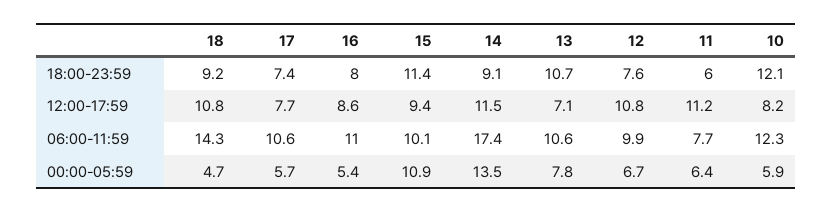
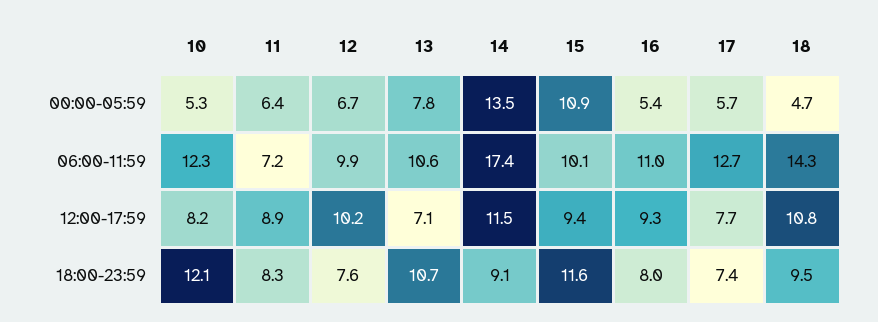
18, 18:00-23:59: 9.2 -> 9.5
15, 18:00-23:59: 11.4 -> 11.6
11, 18:00-23:59: 6 -> 8.3
16, 12:00-17:59: 8.6 -> 9.3
12, 12:00-17:59: 10.8 -> 10.2
11, 12:00-17:59: 11.2 -> 8.9
17, 06:00-11:59: 10.6 -> 12.7
11, 06:00-11:59: 7.7 -> 7.2
10, 00:00-05:59: 5.9 -> 5.3

